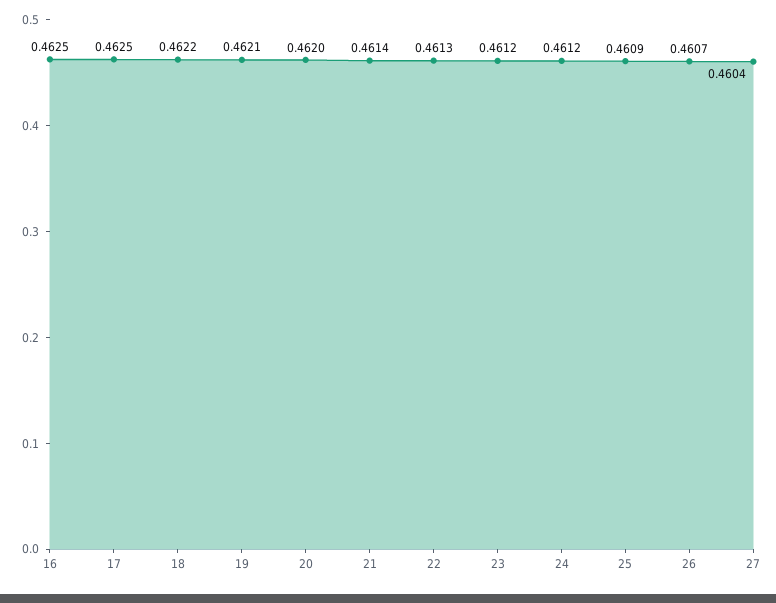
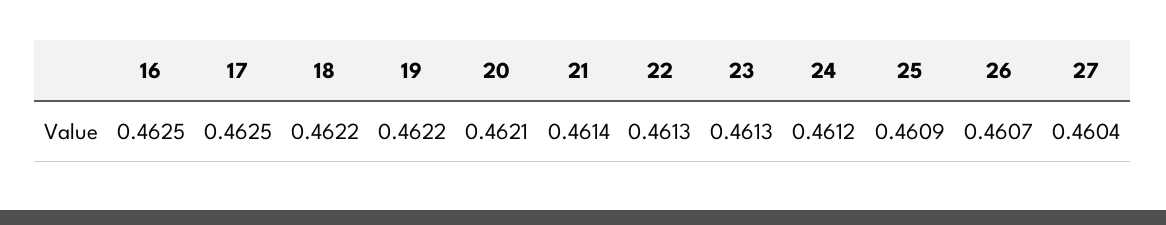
19: 0.4621 -> 0.4622
20: 0.462 -> 0.4621
23: 0.4612 -> 0.4613

